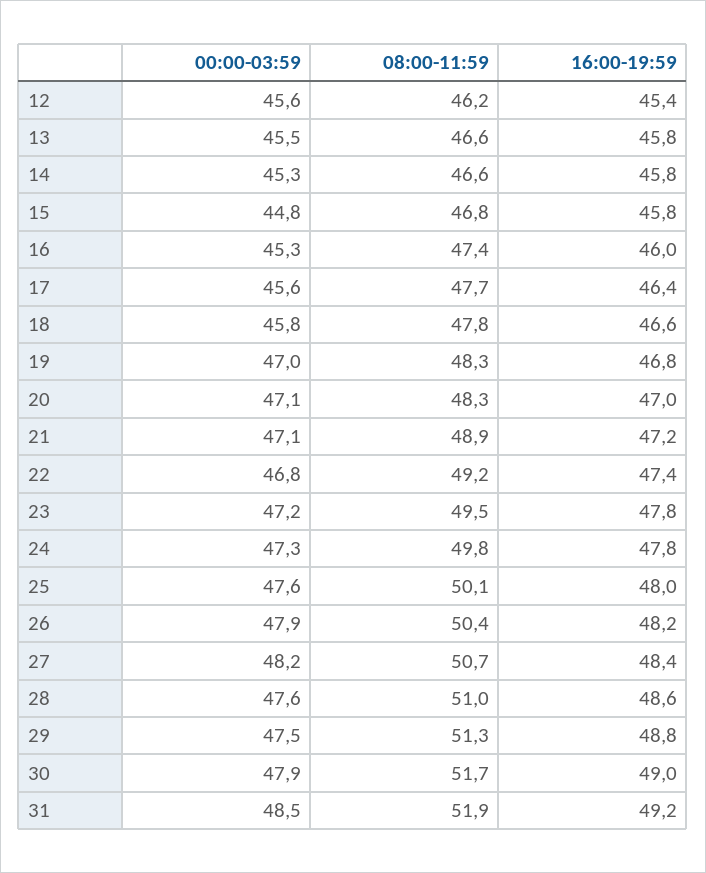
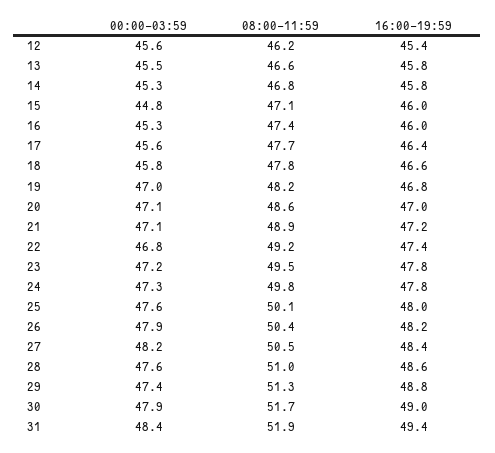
08:00-11:59, 14: 46.6 -> 46.8
08:00-11:59, 15: 46.8 -> 47.1
16:00-19:59, 15: 45.8 -> 46
08:00-11:59, 19: 48.3 -> 48.2
08:00-11:59, 20: 48.3 -> 48.6
08:00-11:59, 27: 50.7 -> 50.5
00:00-03:59, 29: 47.5 -> 47.4
00:00-03:59, 31: 48.5 -> 48.4
16:00-19:59, 31: 49.2 -> 49.4

